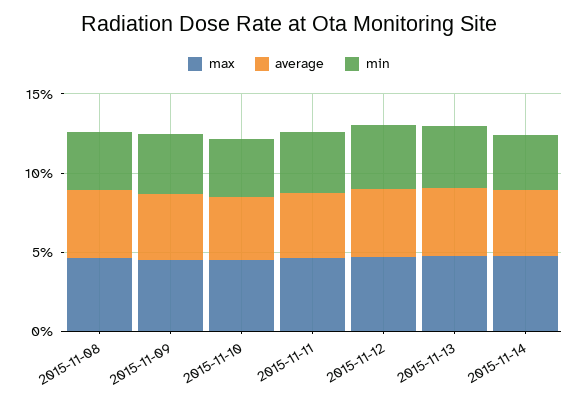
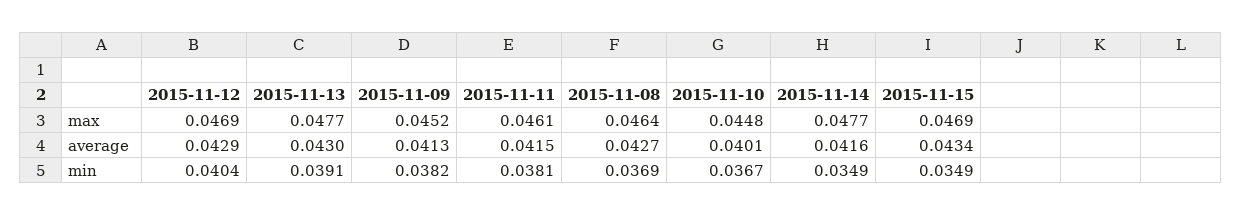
max, 2015-11-15: none -> 0.0469
average, 2015-11-15: none -> 0.0434
min, 2015-11-15: none -> 0.0349

